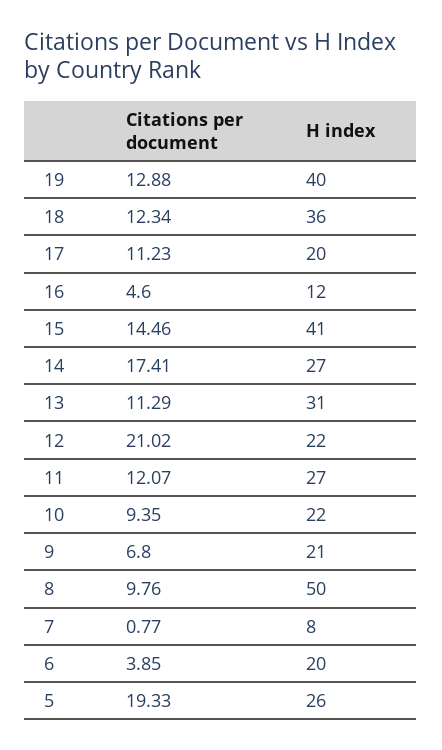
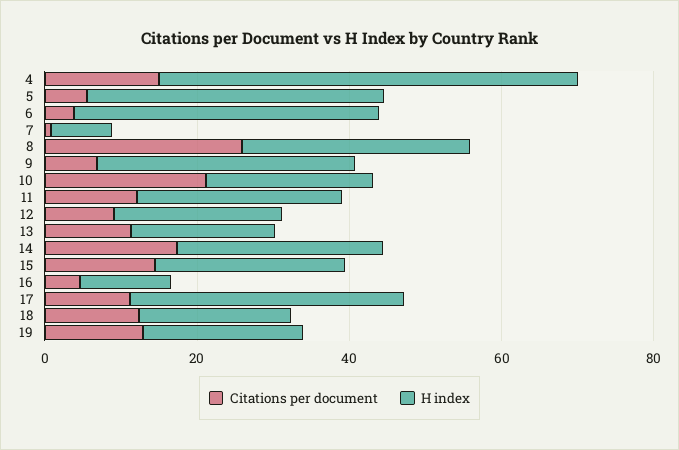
H index, 19: 40 -> 20
H index, 18: 36 -> 20
H index, 17: 20 -> 35
H index, 15: 41 -> 25
H index, 13: 31 -> 20
Citations per document, 12: 21.02 -> 10
Citations per document, 10: 9.35 -> 20
H index, 9: 21 -> 35
Citations per document, 8: 9.76 -> 25
H index, 8: 50 -> 30
H index, 6: 20 -> 40
Citations per document, 5: 19.33 -> 5
H index, 5: 26 -> 40
Citations per document, 4: none -> 15
H index, 4: none -> 55

